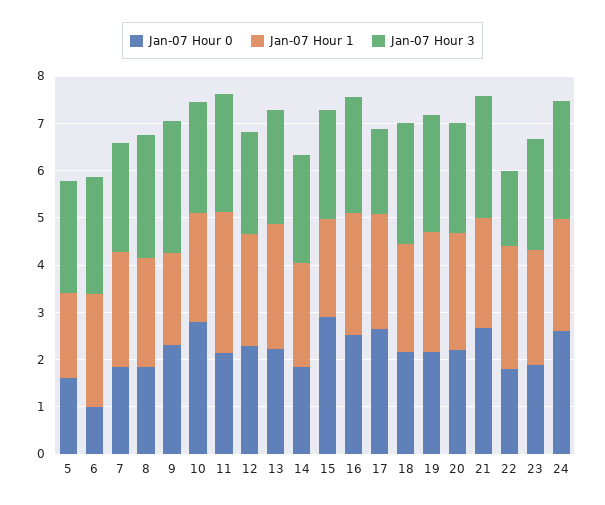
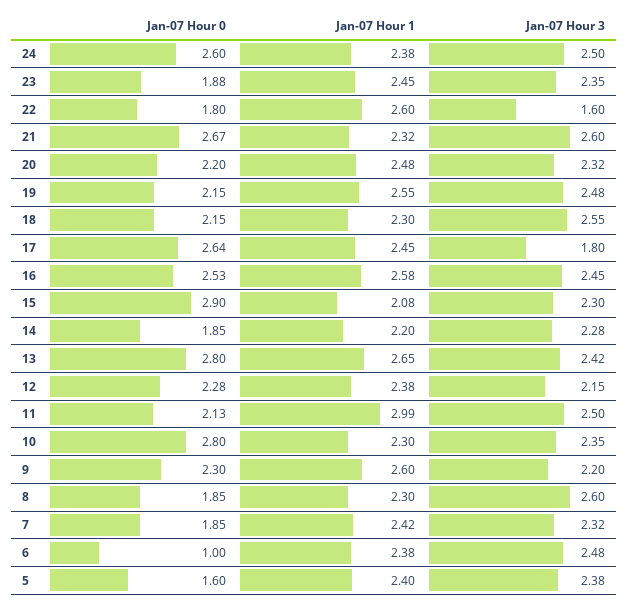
Jan-07 Hour 1, 5: 1.8 -> 2.4
Jan-07 Hour 1, 9: 2 -> 2.6
Jan-07 Hour 3, 9: 2.8 -> 2.2
Jan-07 Hour 0, 13: 2.2 -> 2.8

